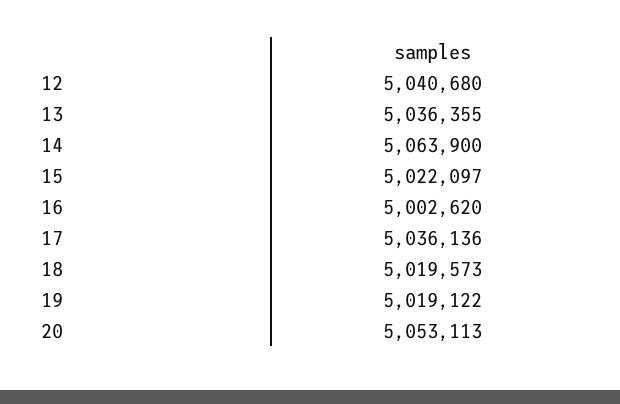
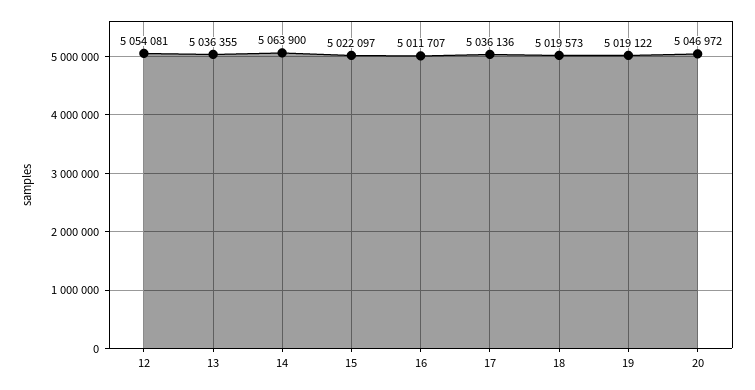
12: 5040680 -> 5054081
16: 5002620 -> 5011707
20: 5053113 -> 5046972

